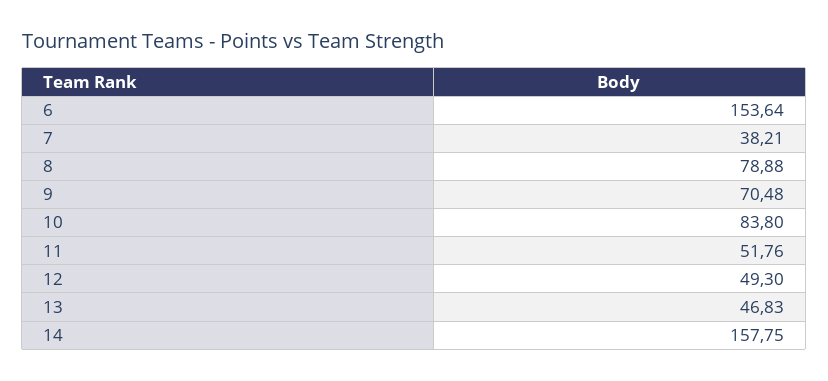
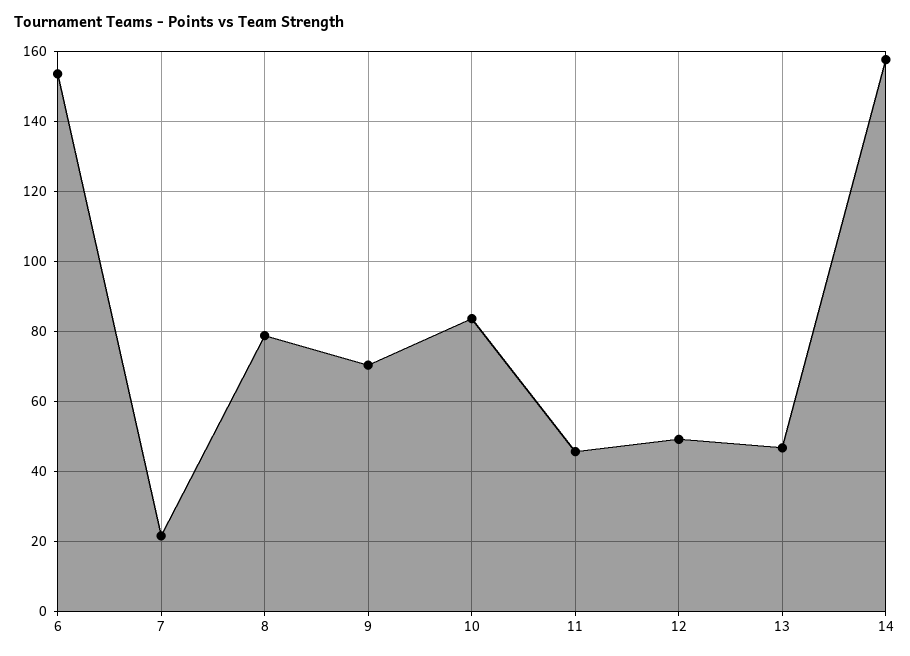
7: 38.21 -> 22
11: 51.76 -> 46

